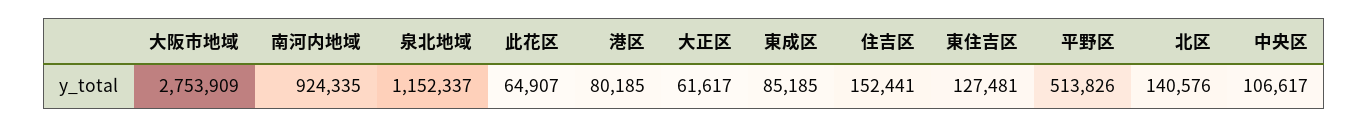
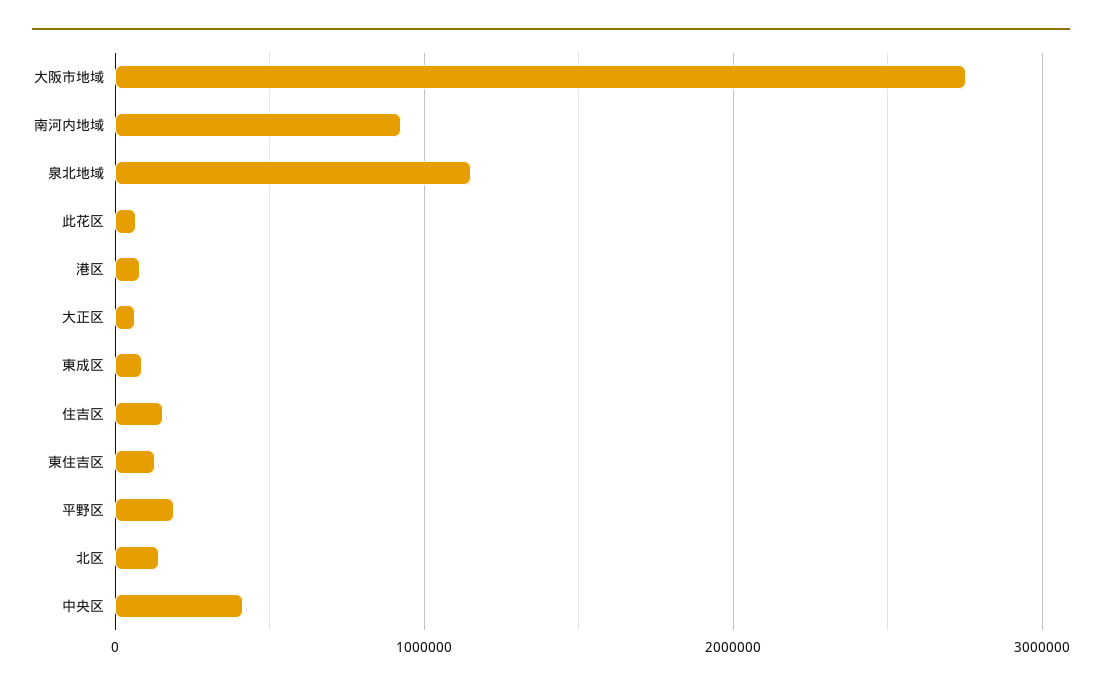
平野区: 513826 -> 200000
中央区: 106617 -> 400000

